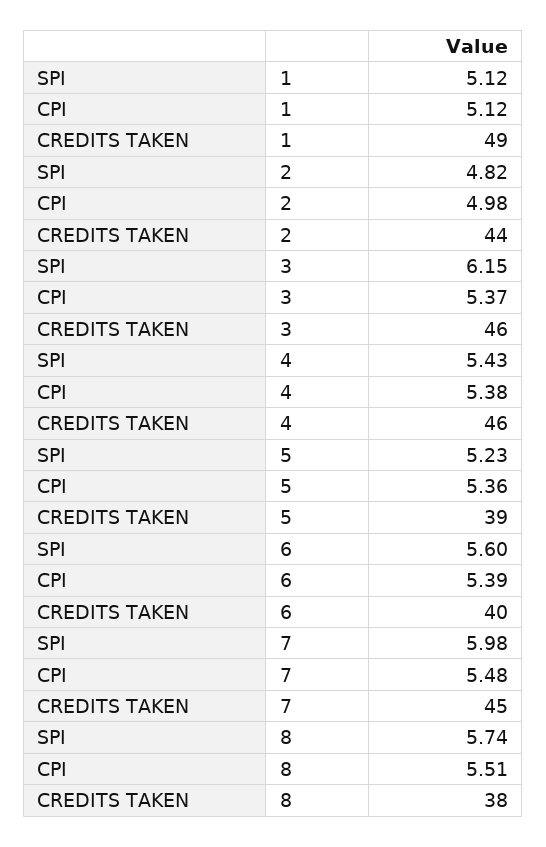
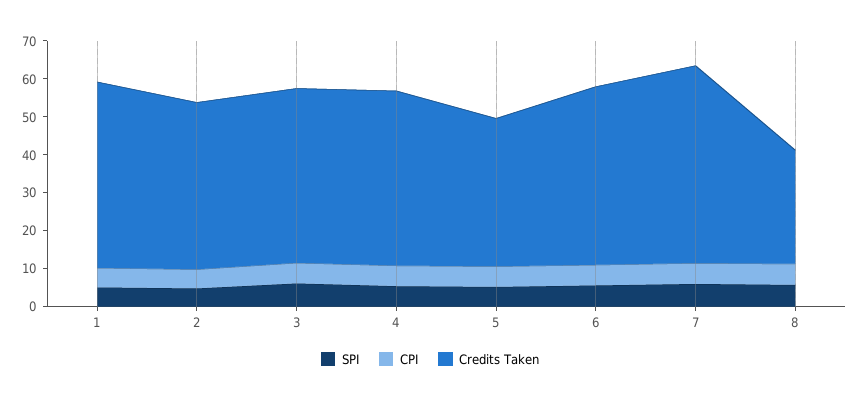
CREDITS TAKEN, 6: 40 -> 47.5
CREDITS TAKEN, 7: 45 -> 52.5
CREDITS TAKEN, 8: 38 -> 30

